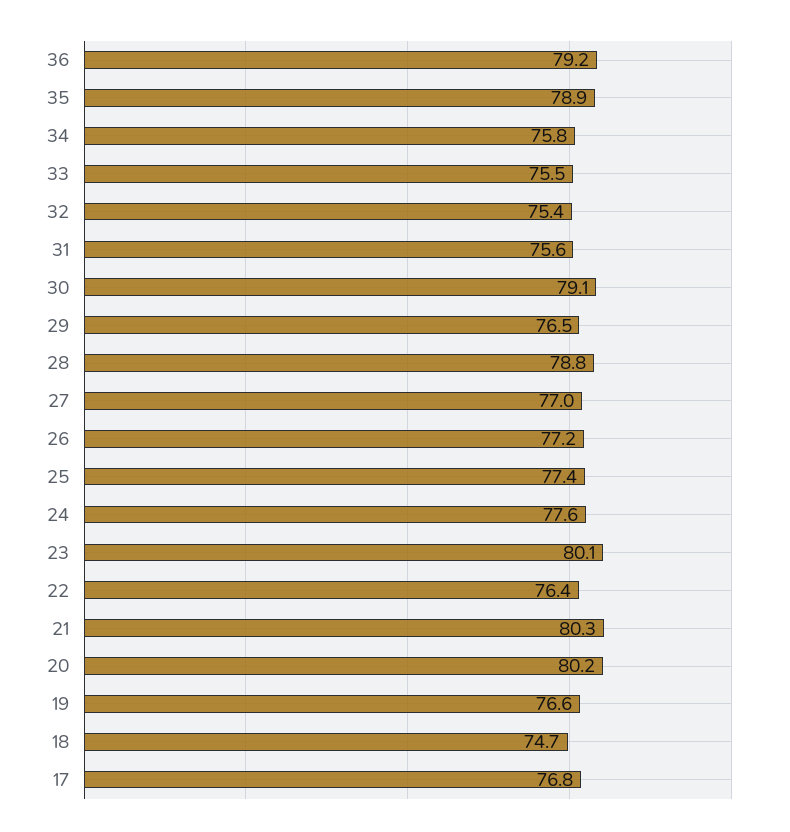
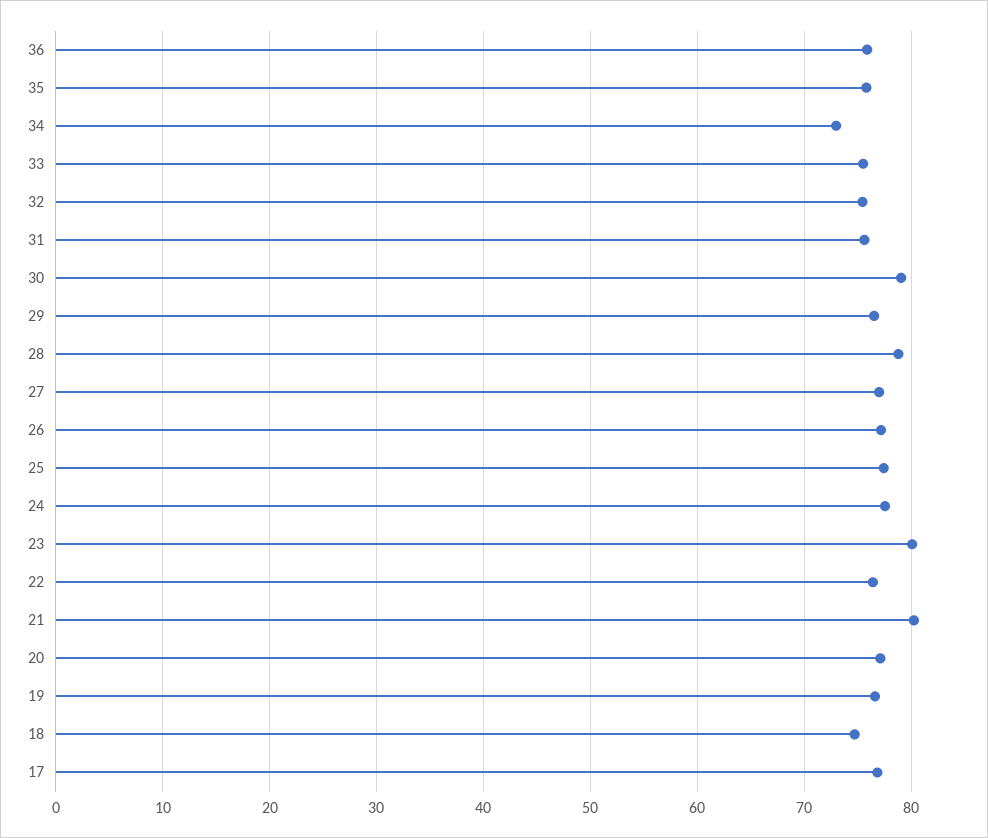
36: 79.2 -> 76
35: 78.9 -> 76
34: 75.8 -> 73
20: 80.2 -> 77

